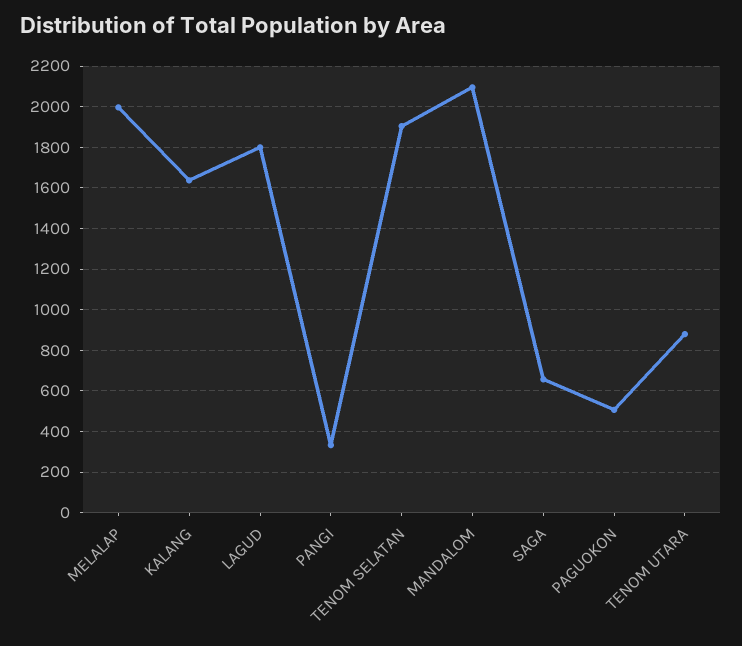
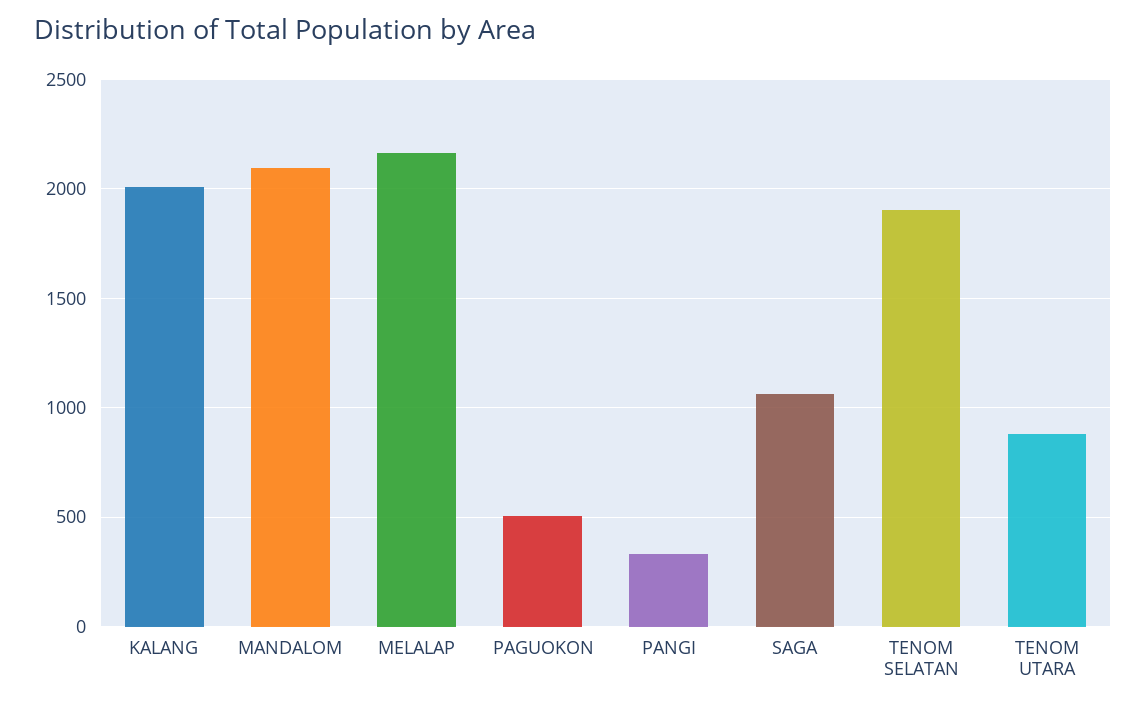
MELALAP: 2000 -> 2150
KALANG: 1650 -> 2000
LAGUD: 1800 -> none
SAGA: 650 -> 1050

